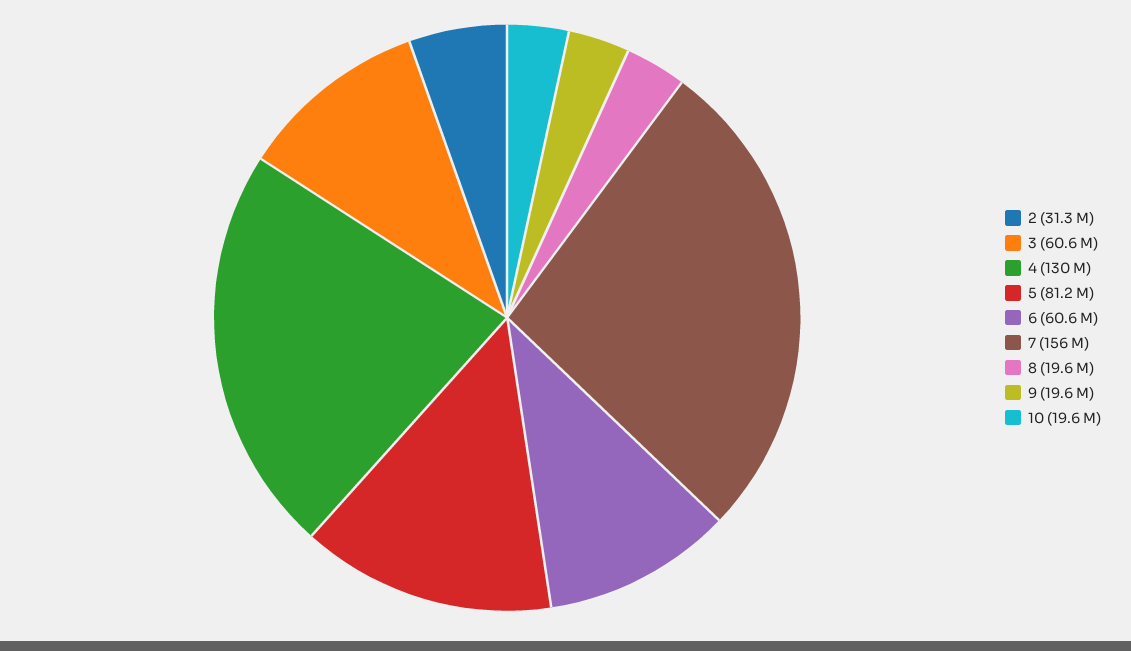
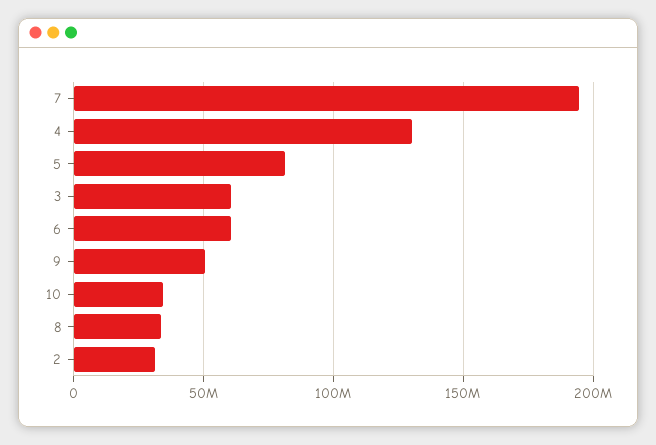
7: 156000000 -> 195000000
8: 19600000 -> 35000000
9: 19600000 -> 50000000
10: 19600000 -> 35000000

